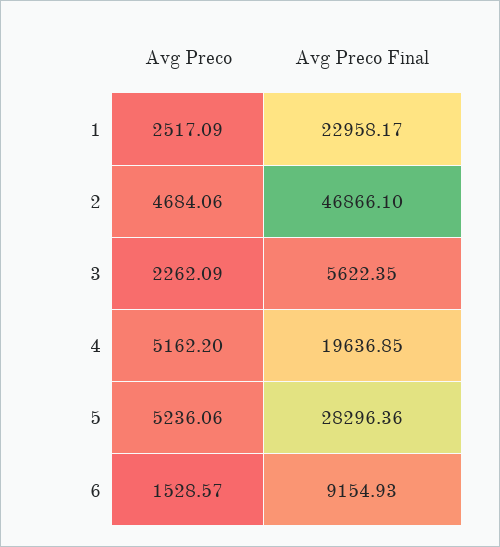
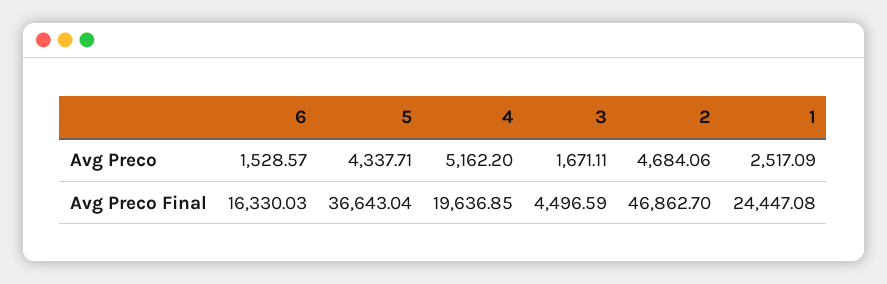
Avg Preco Final, 1: 22958.17 -> 24447.08
Avg Preco Final, 2: 46866.1 -> 46862.7
Avg Preco, 3: 2262.09 -> 1671.11
Avg Preco Final, 3: 5622.35 -> 4496.59
Avg Preco, 5: 5236.06 -> 4337.71
Avg Preco Final, 5: 28296.36 -> 36643.04
Avg Preco Final, 6: 9154.93 -> 16330.03

